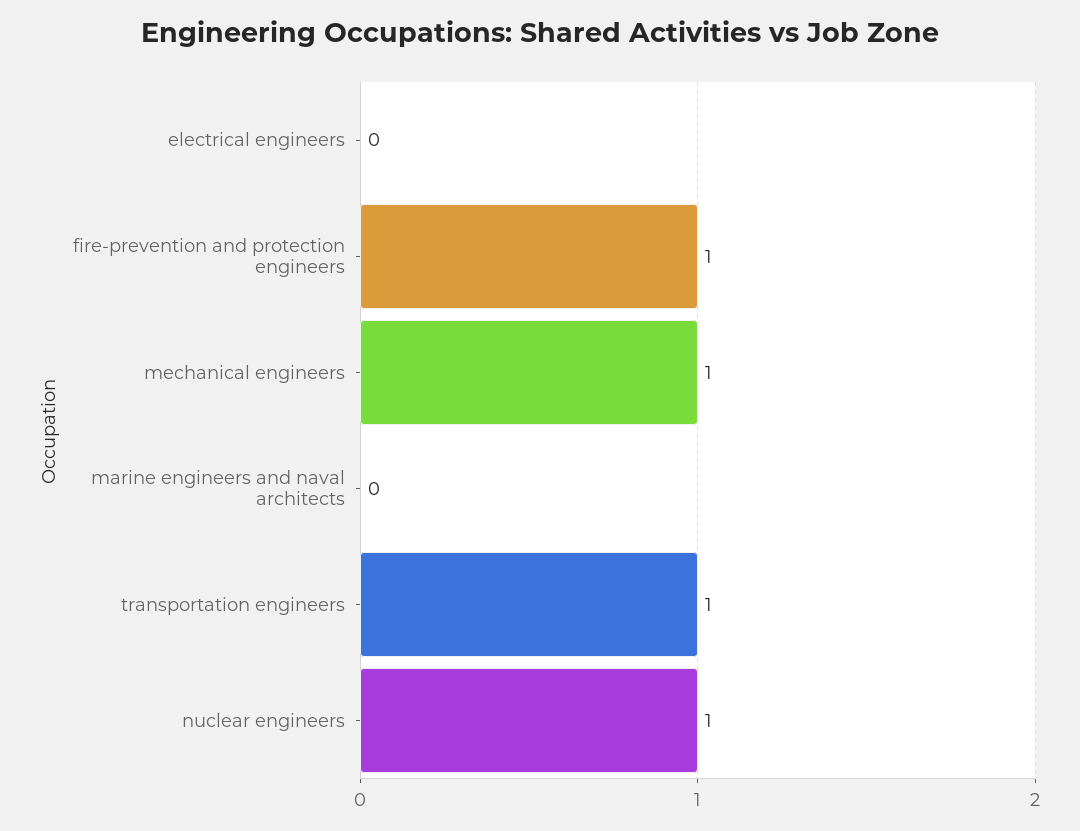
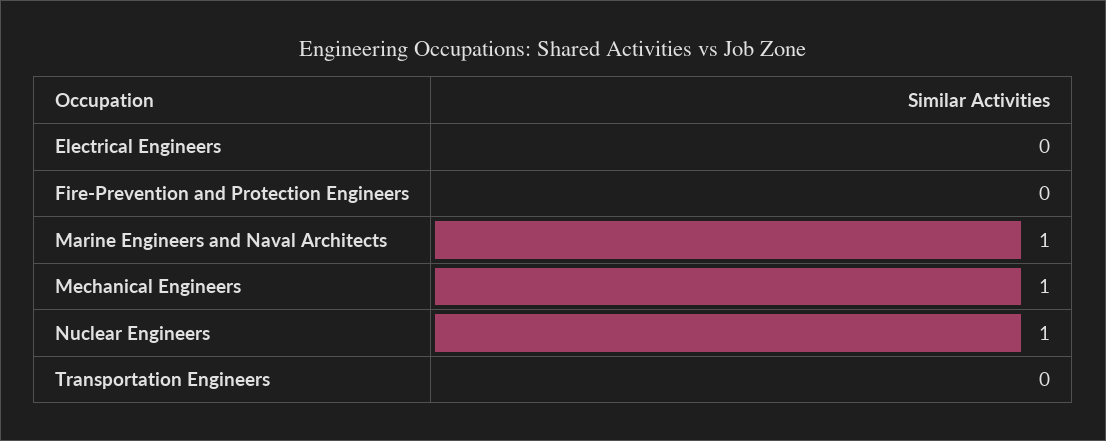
fire-prevention and protection engineers: 1 -> 0
marine engineers and naval architects: 0 -> 1
transportation engineers: 1 -> 0

